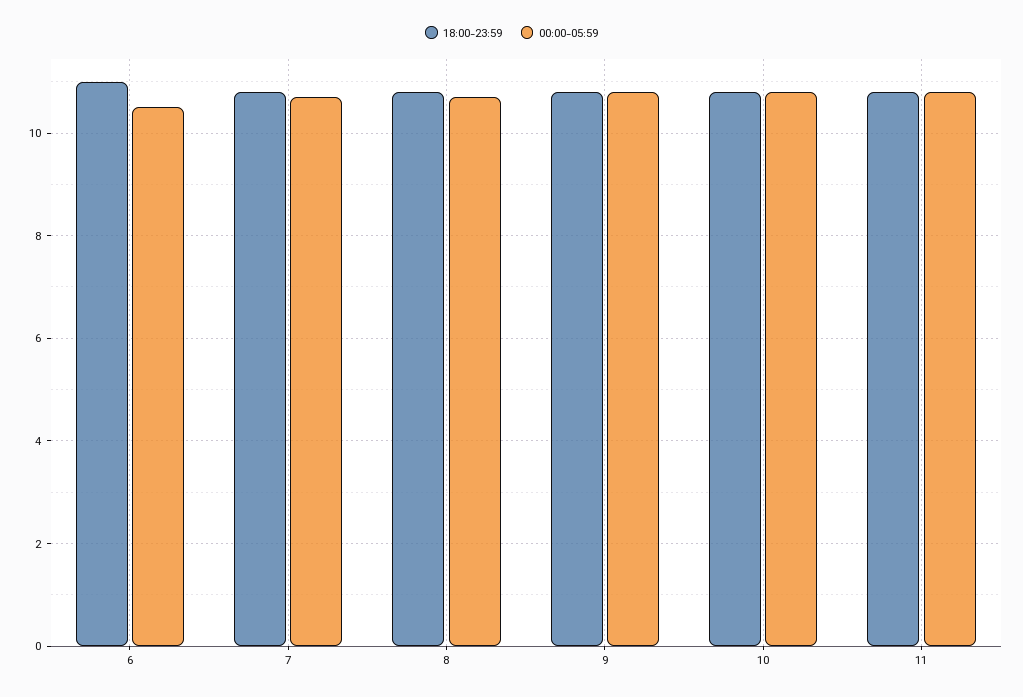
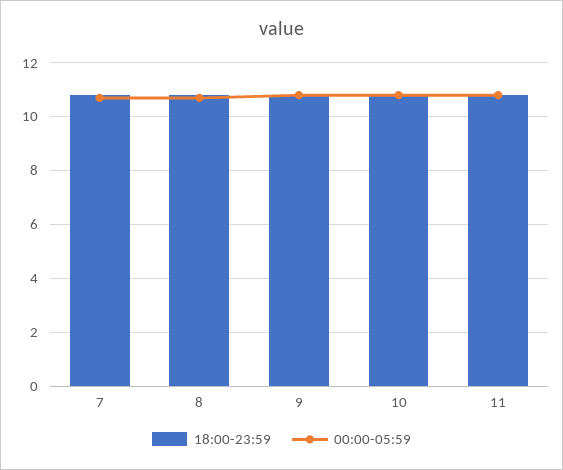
18:00-23:59, 6: 11 -> none
00:00-05:59, 6: 10.5 -> none

